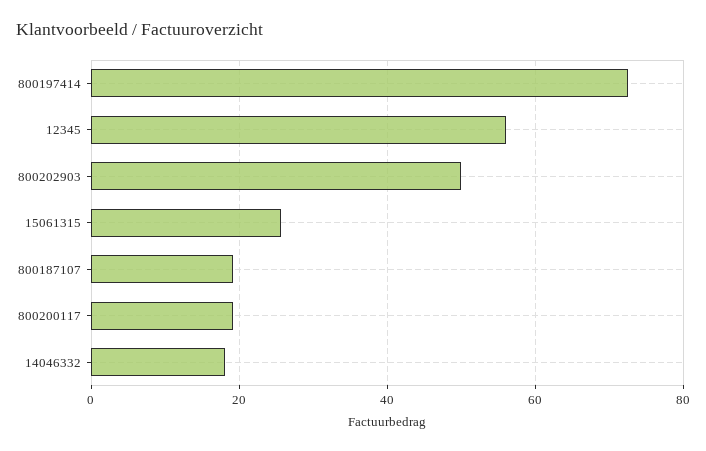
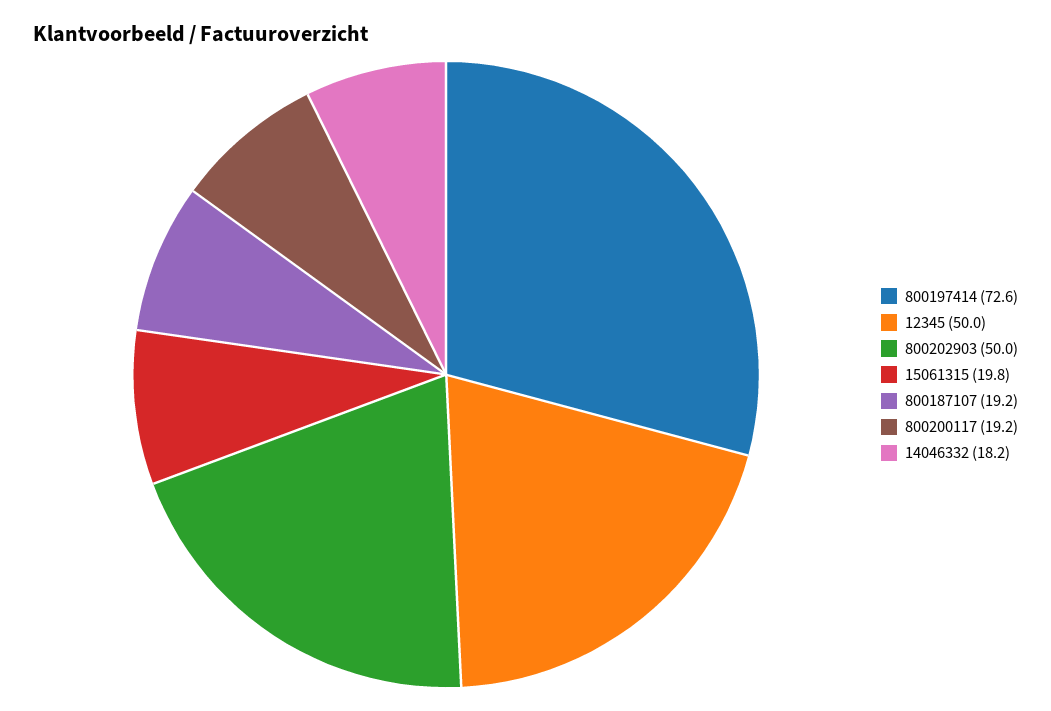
12345: 56 -> 50
15061315: 26 -> 19.8

